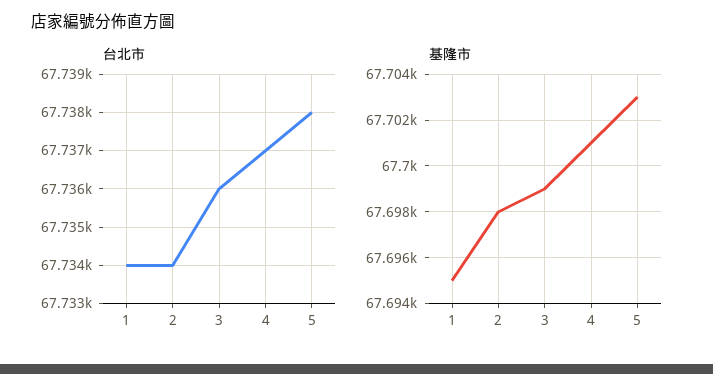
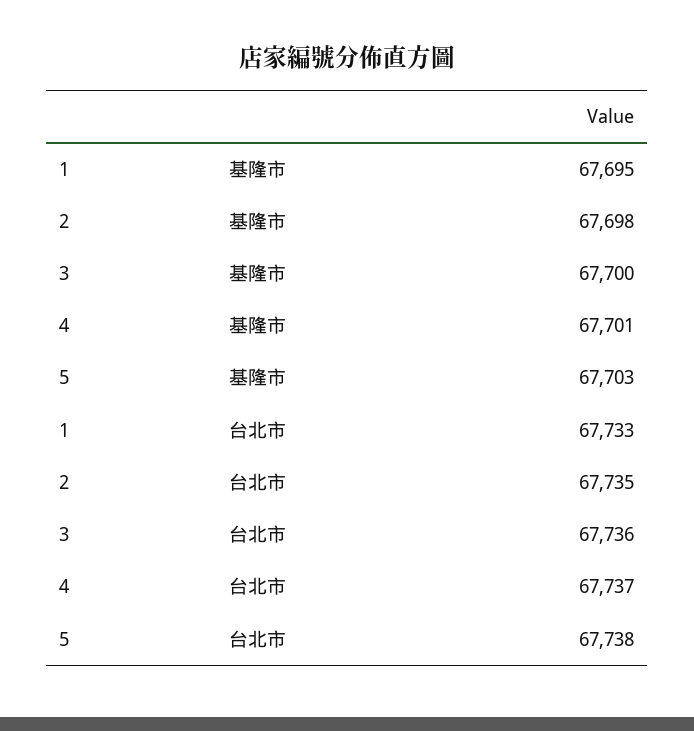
台北市, 1: 67734 -> 67733
台北市, 2: 67734 -> 67735
基隆市, 3: 67699 -> 67700

